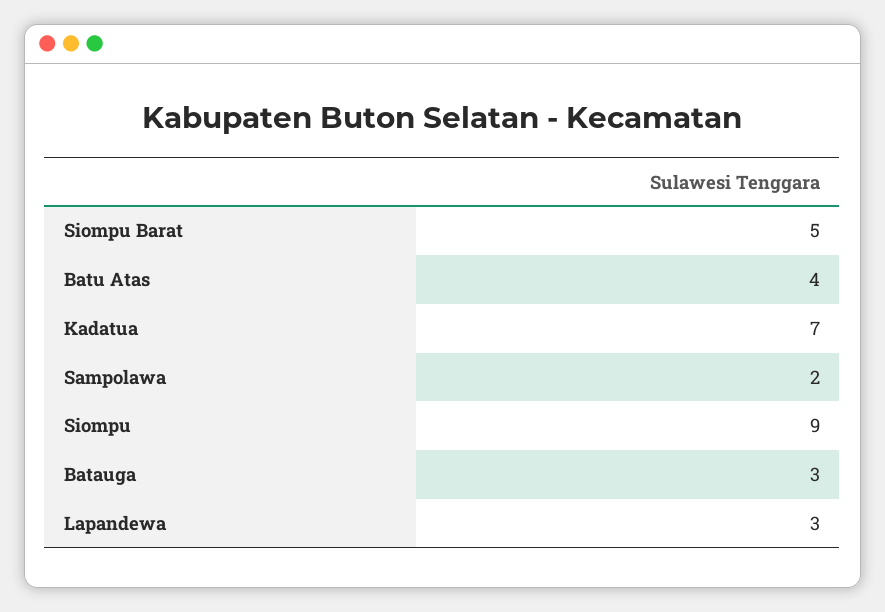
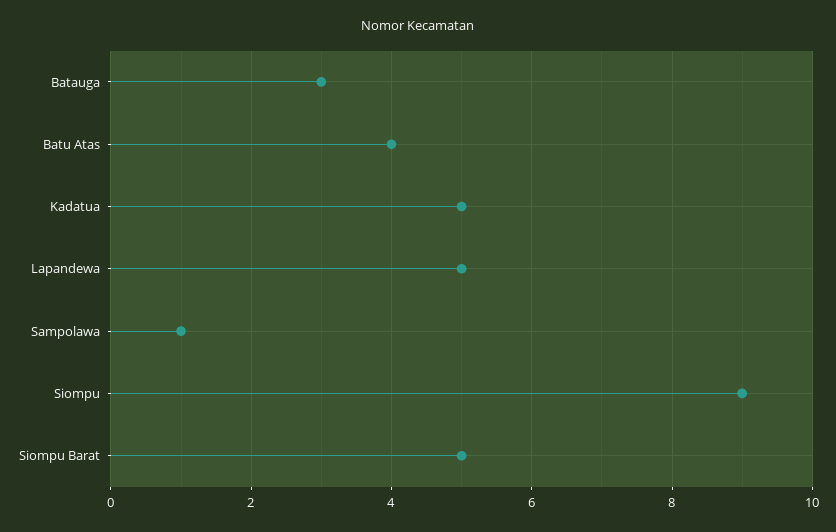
Kadatua: 7 -> 5
Sampolawa: 2 -> 1
Lapandewa: 3 -> 5

